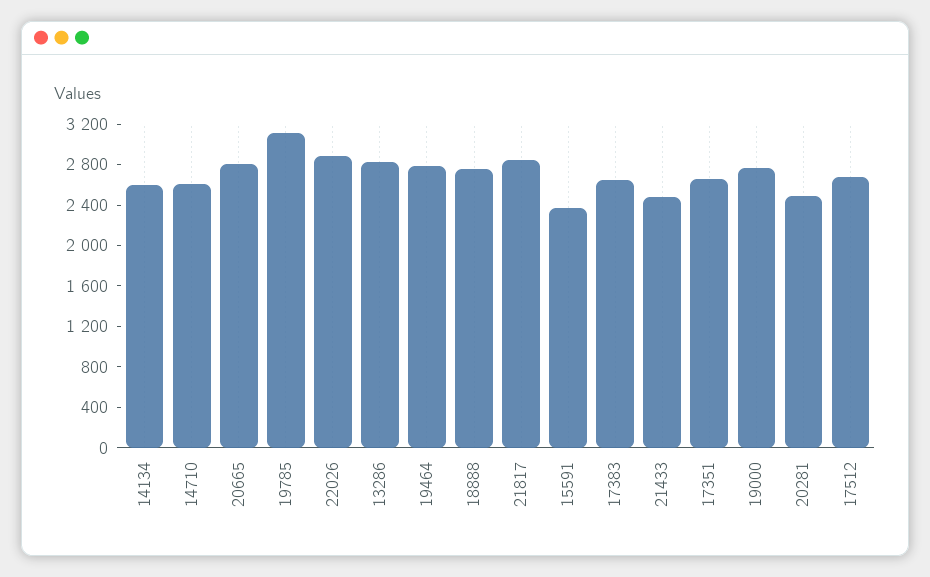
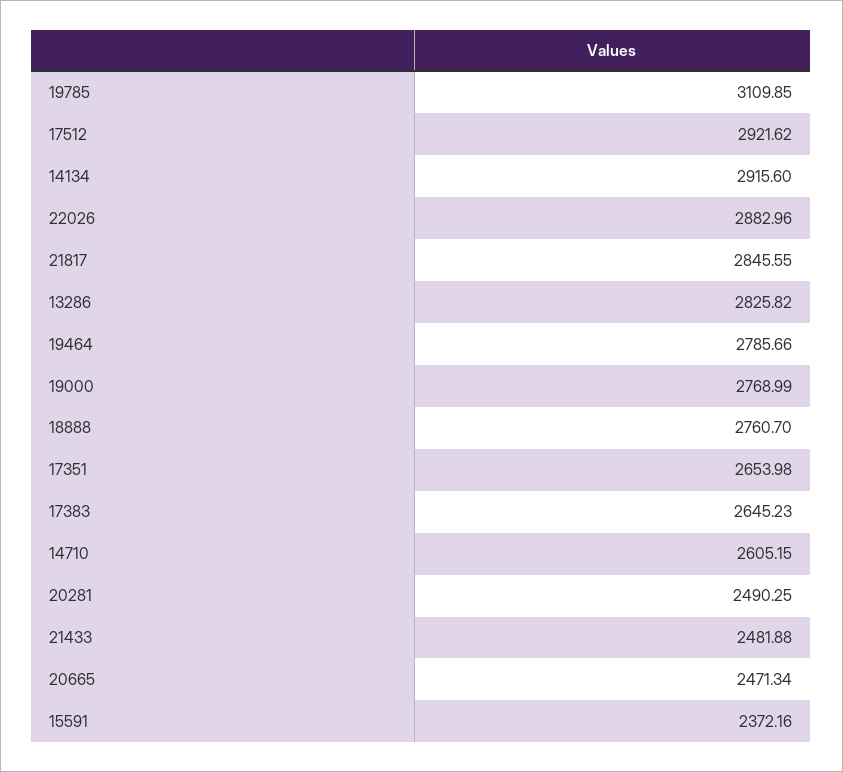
14134: 2600 -> 2915.6
20665: 2800 -> 2471.34
17512: 2700 -> 2921.62

